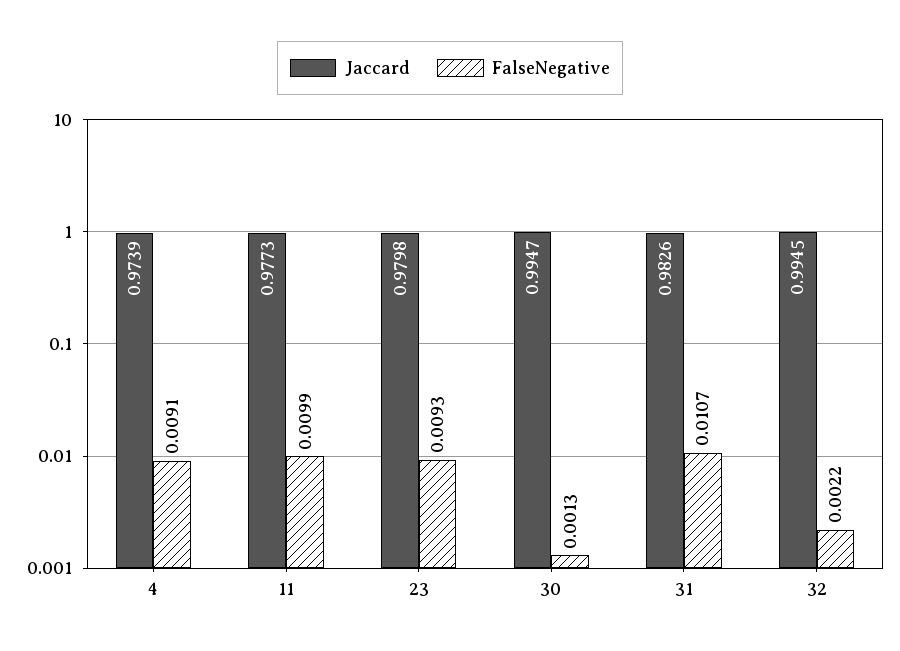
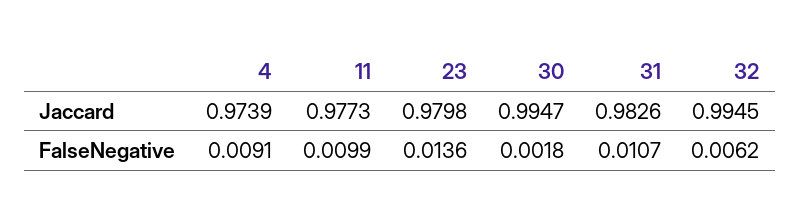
FalseNegative, 23: 0.0093 -> 0.0136
FalseNegative, 30: 0.0013 -> 0.0018
FalseNegative, 32: 0.0022 -> 0.0062

